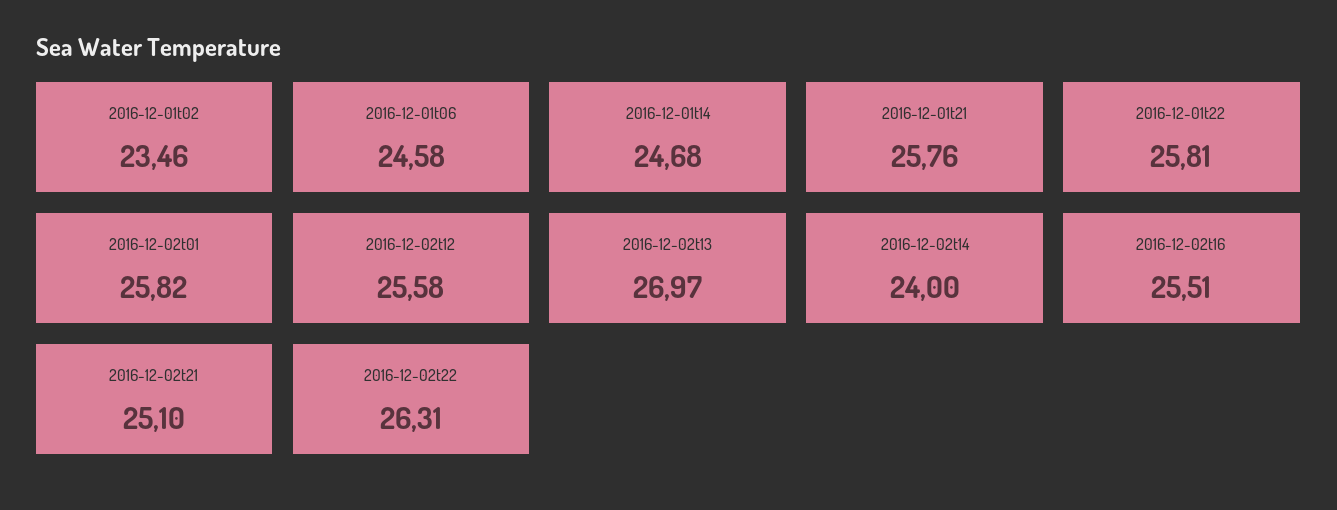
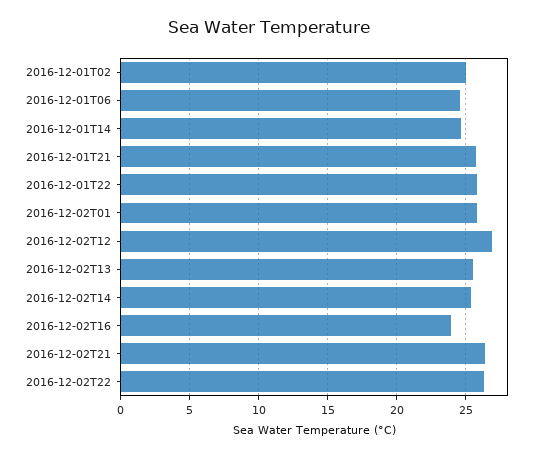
2016-12-01t02: 23.46 -> 25
2016-12-02t12: 25.58 -> 27
2016-12-02t13: 26.97 -> 25.5
2016-12-02t14: 24 -> 25.5
2016-12-02t16: 25.51 -> 24
2016-12-02t21: 25.1 -> 26.5

